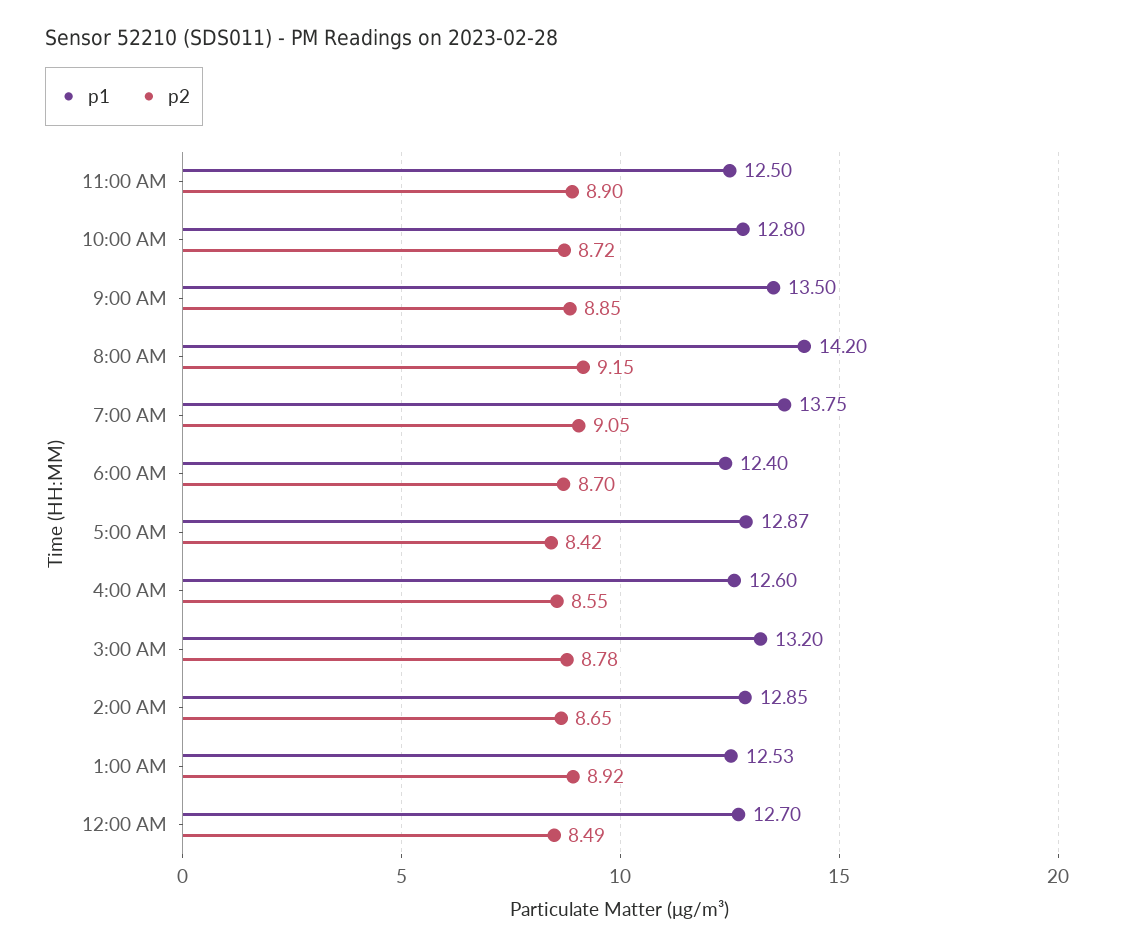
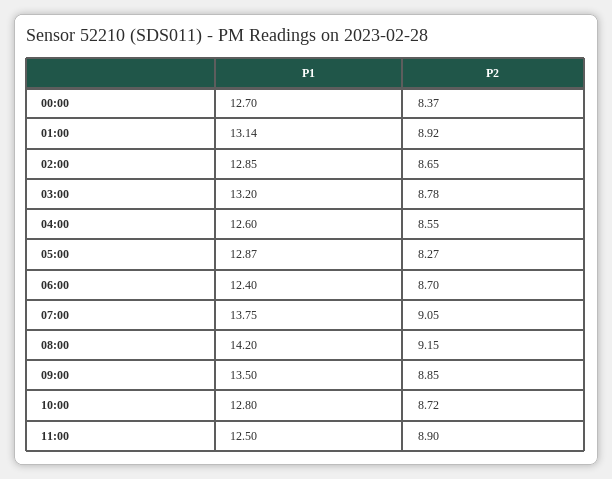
p2, 5:00 AM: 8.42 -> 8.27
p1, 1:00 AM: 12.53 -> 13.14
p2, 12:00 AM: 8.49 -> 8.37

